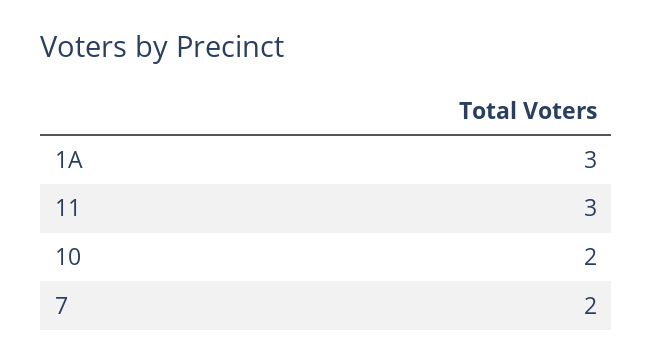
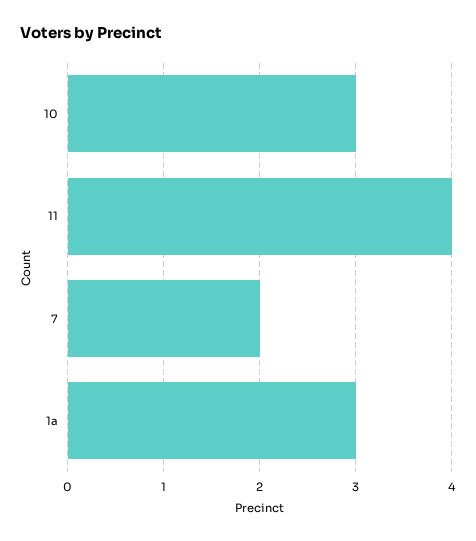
11: 3 -> 4
10: 2 -> 3

